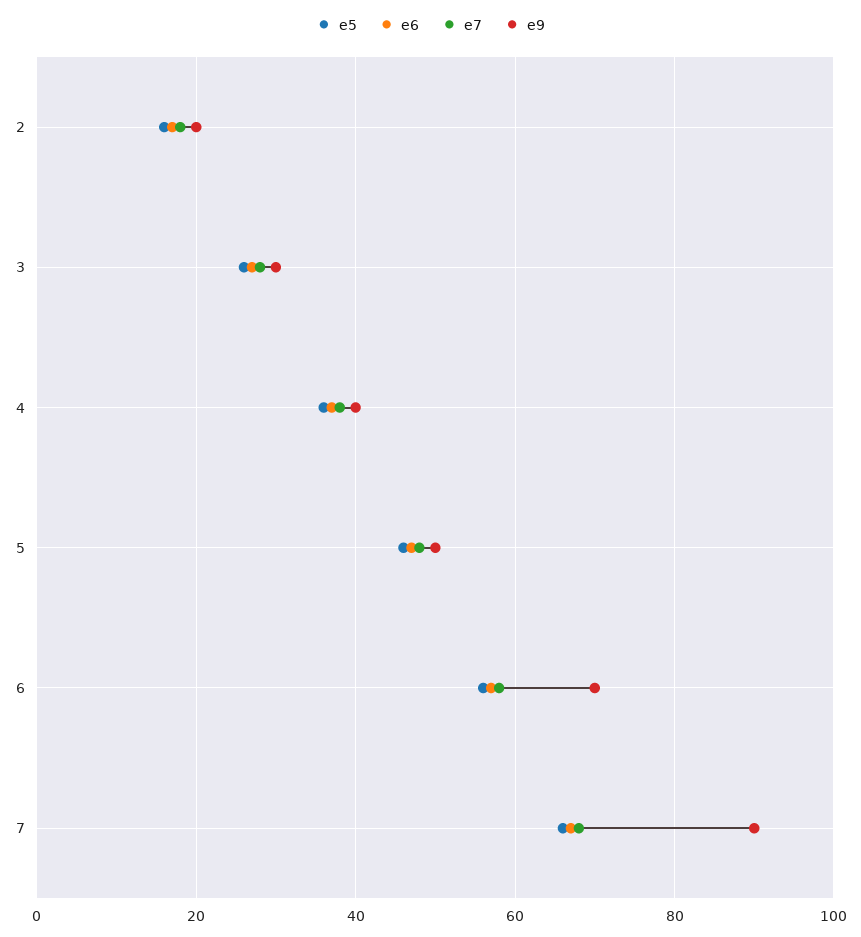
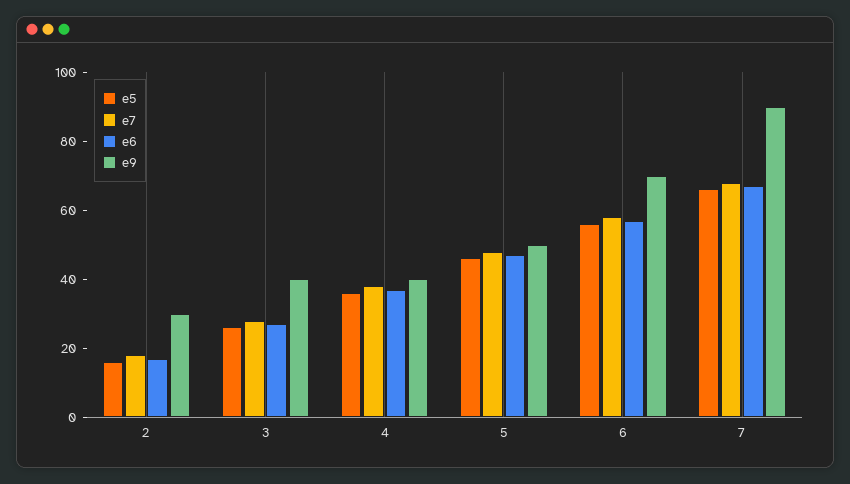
e9, 2: 20 -> 30
e9, 3: 30 -> 40

